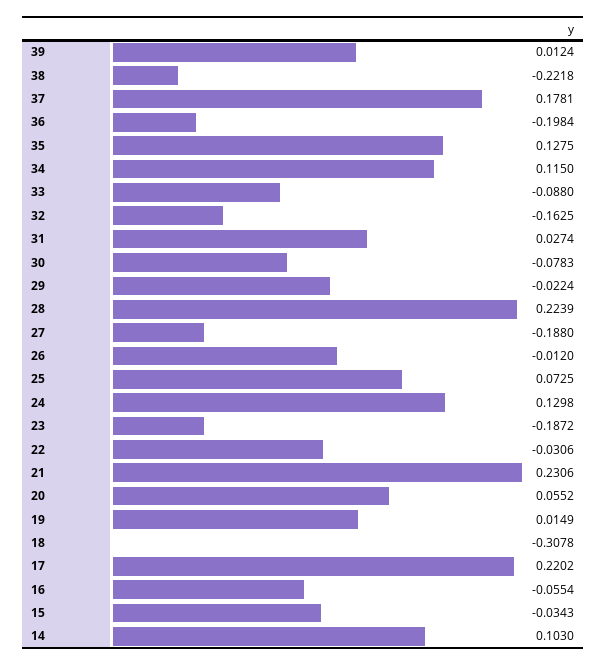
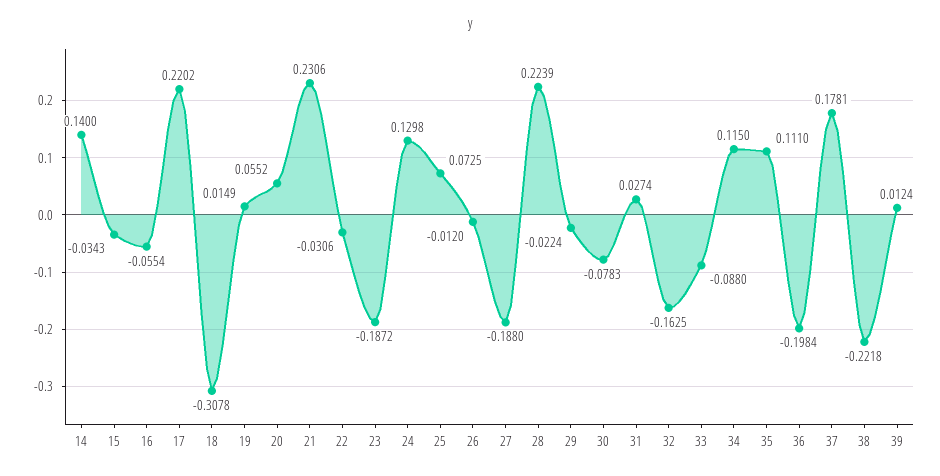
35: 0.1275 -> 0.111
14: 0.103 -> 0.14

